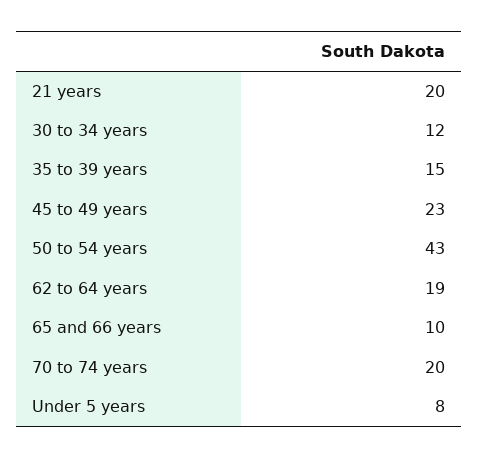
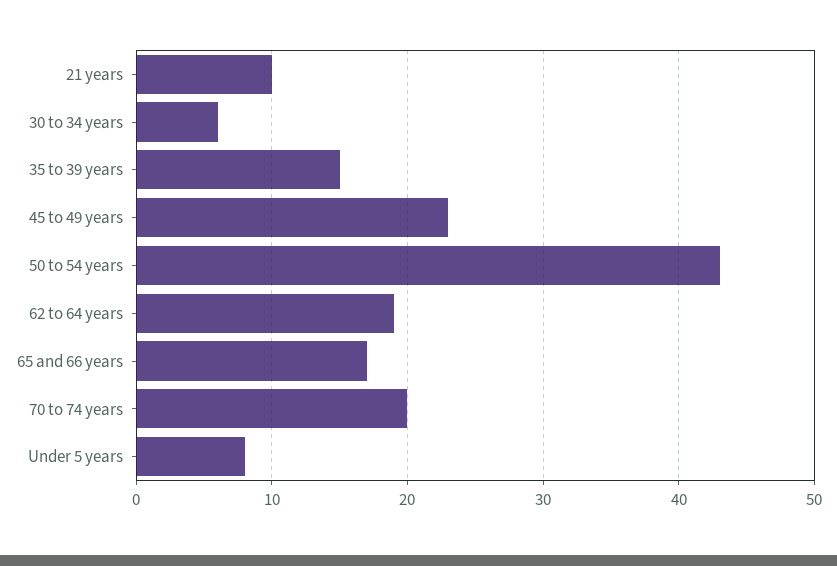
21 years: 20 -> 10
30 to 34 years: 12 -> 6
65 and 66 years: 10 -> 17

